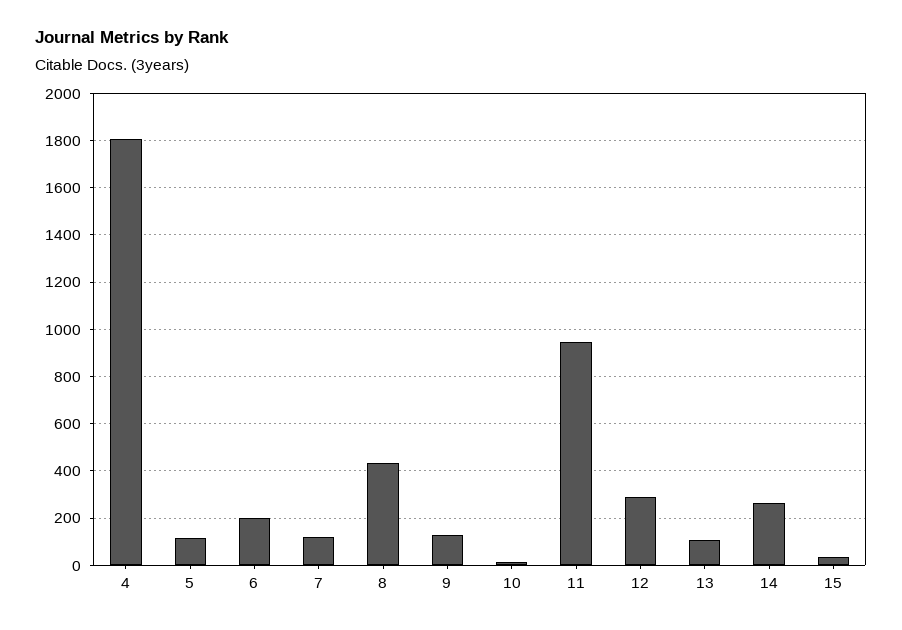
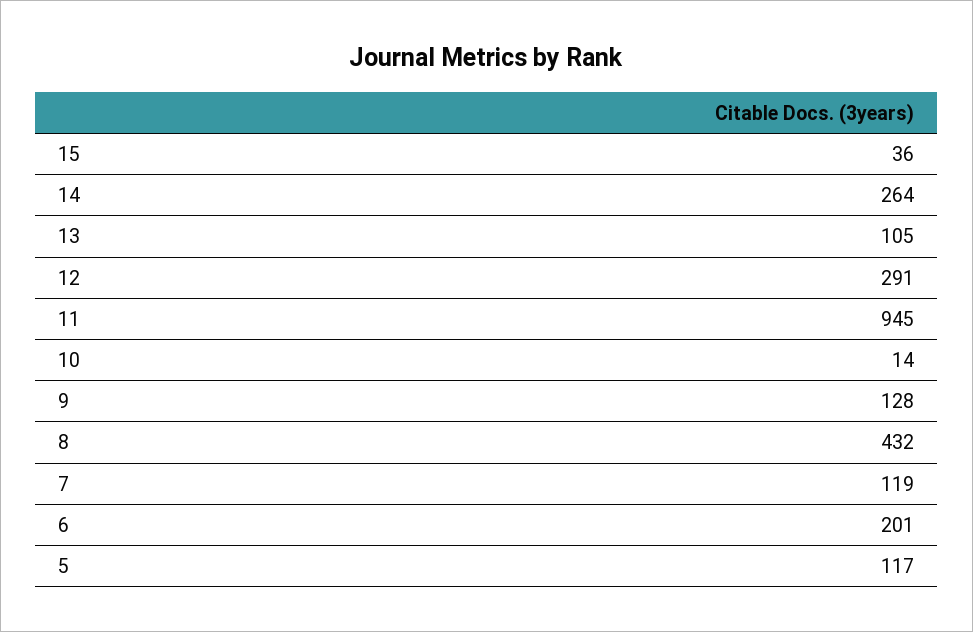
4: 1800 -> none

